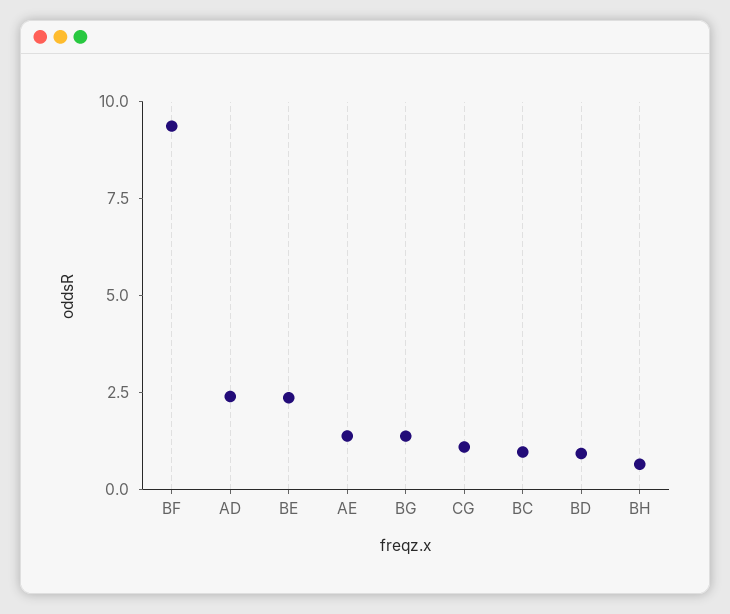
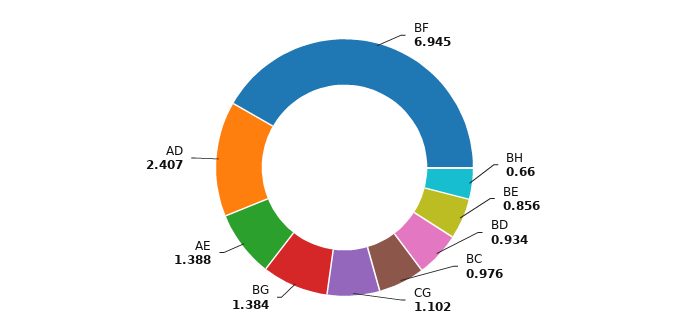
BF: 9.5 -> 6.945
BE: 2.5 -> 0.856

